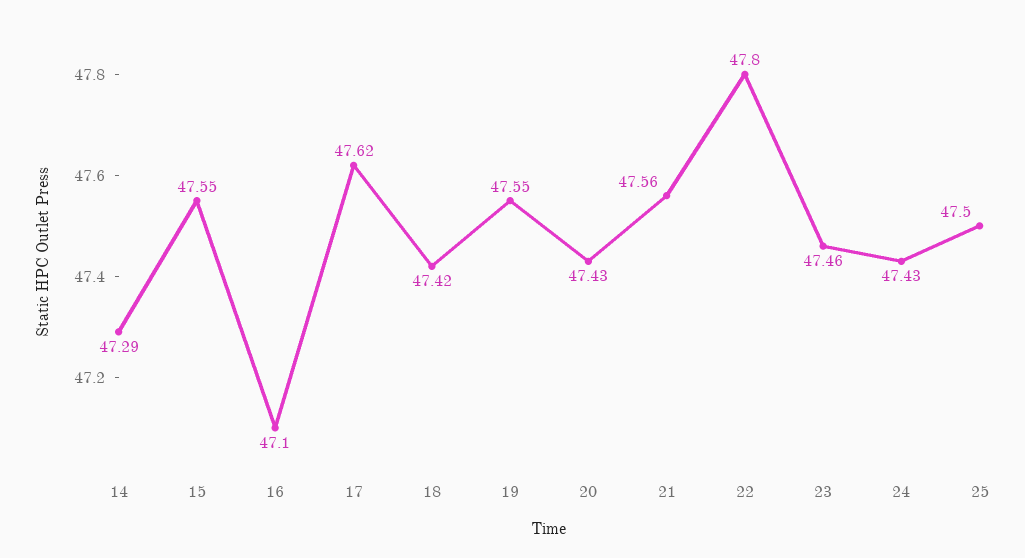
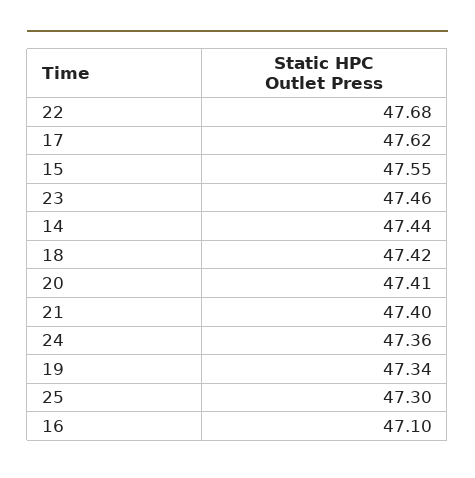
14: 47.29 -> 47.44
19: 47.55 -> 47.34
20: 47.43 -> 47.41
21: 47.56 -> 47.4
22: 47.8 -> 47.68
24: 47.43 -> 47.36
25: 47.5 -> 47.3

